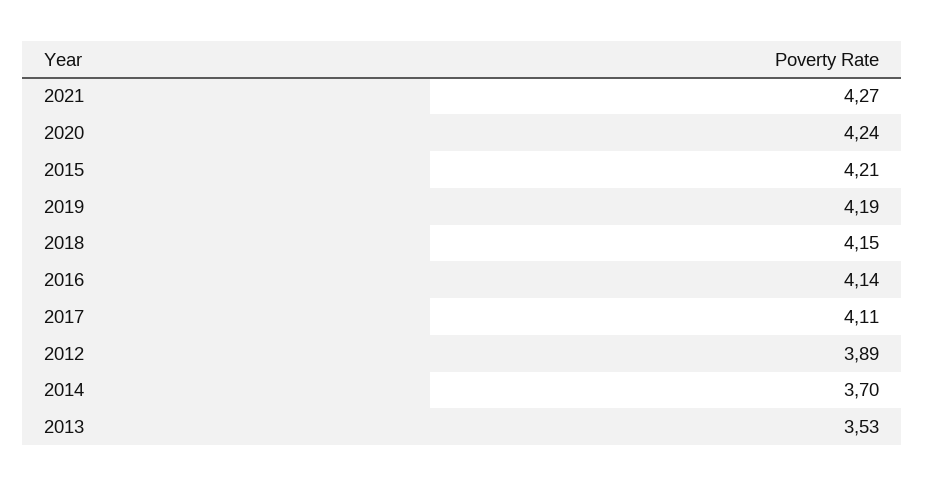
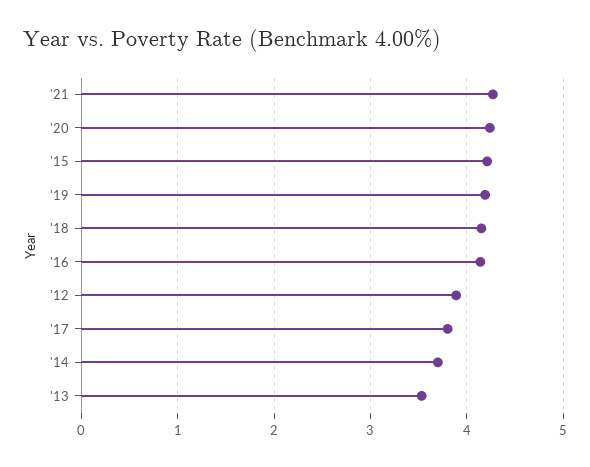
2017: 4.11 -> 3.8

